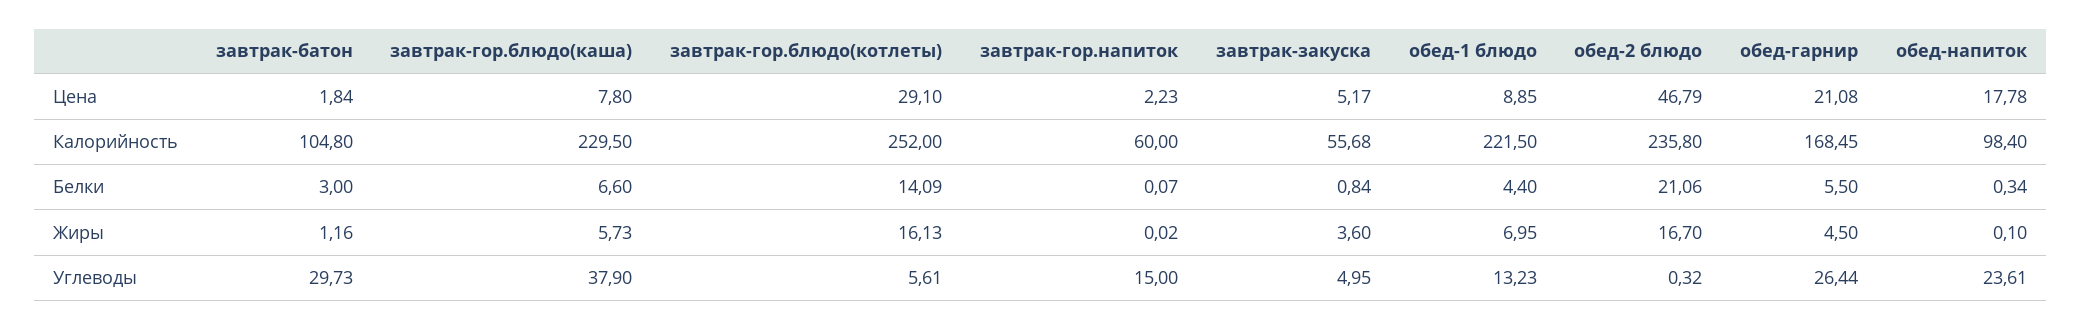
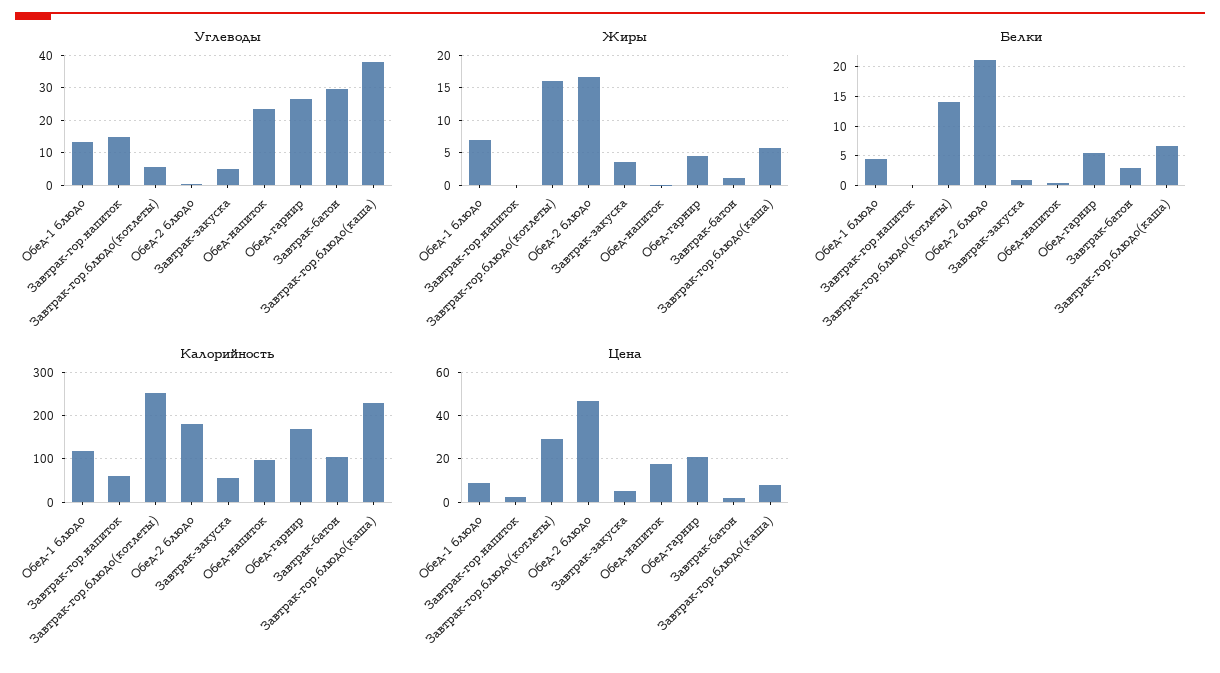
Калорийность, обед-1 блюдо: 221.5 -> 120
Калорийность, обед-2 блюдо: 235.8 -> 180

